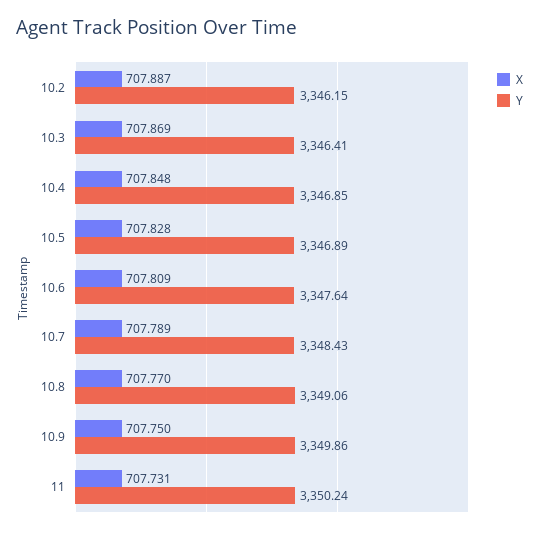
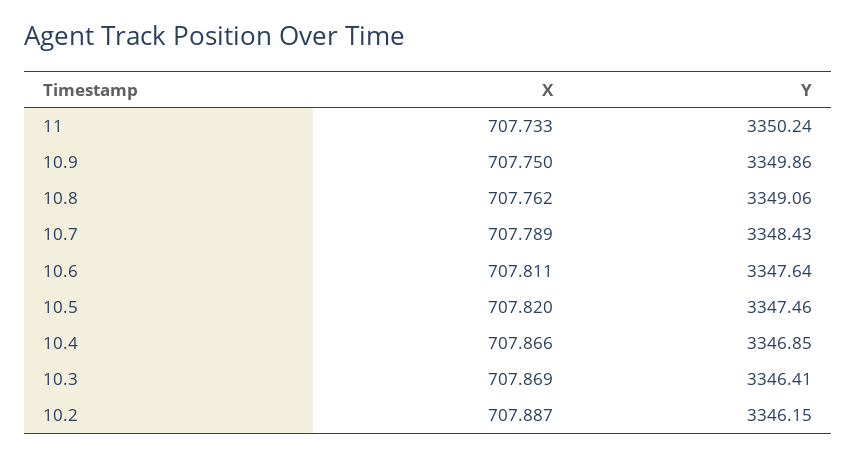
X, 10.4: 707.848 -> 707.866
X, 10.5: 707.828 -> 707.82
Y, 10.5: 3346.89 -> 3347.46
X, 10.6: 707.809 -> 707.811
X, 10.8: 707.77 -> 707.762
X, 11: 707.731 -> 707.733

